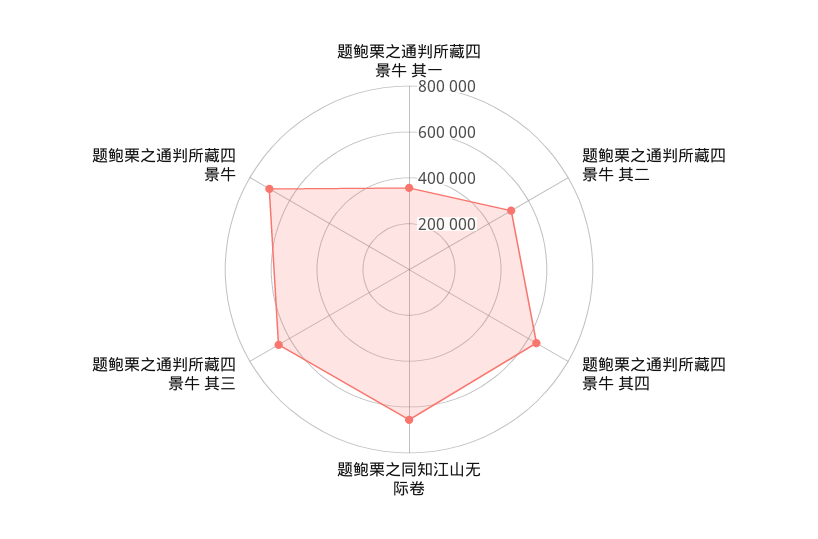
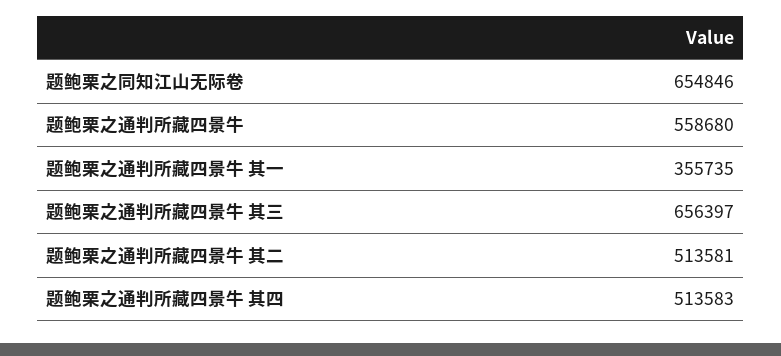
题鲍栗之通判所藏四景牛 其四: 650000 -> 513583
题鲍栗之通判所藏四景牛: 700000 -> 558680

